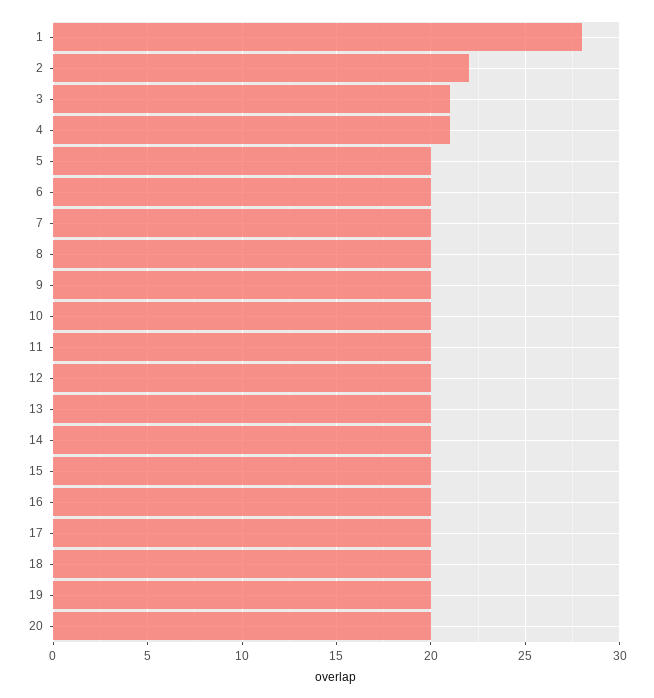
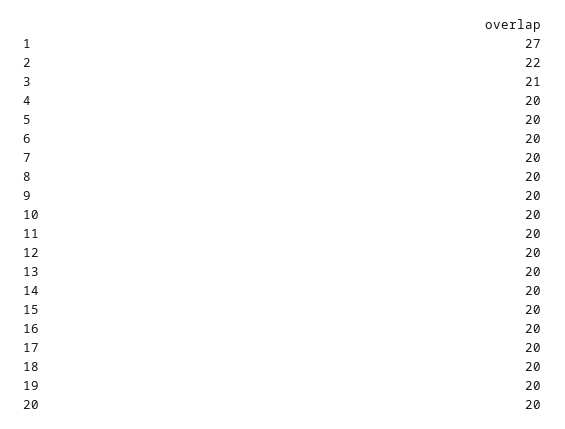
1: 28 -> 27
4: 21 -> 20

